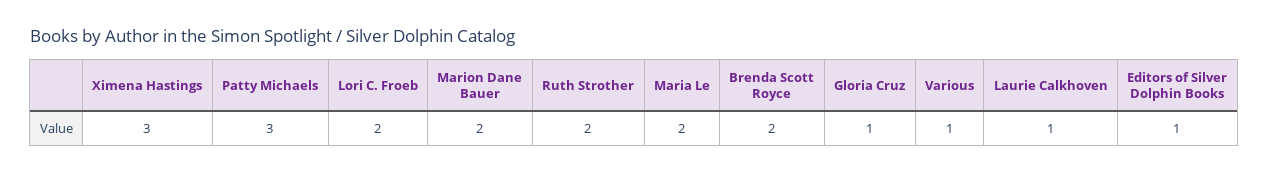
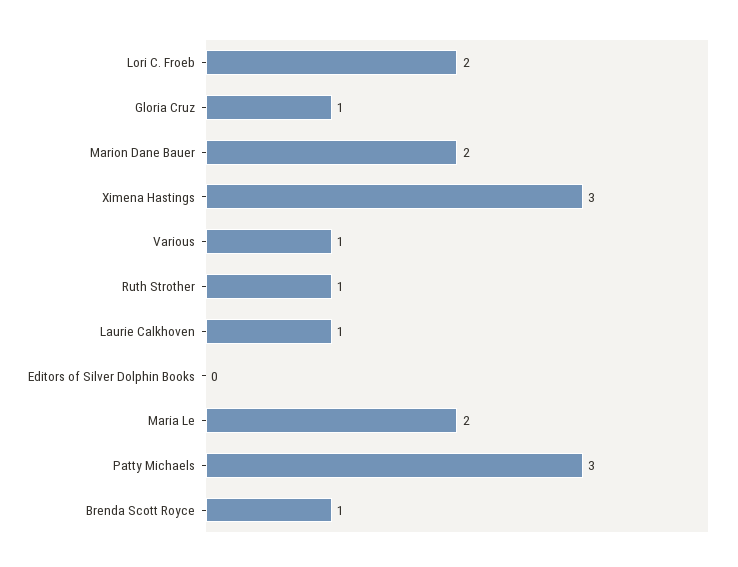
Ruth Strother: 2 -> 1
Brenda Scott Royce: 2 -> 1
Editors of Silver Dolphin Books: 1 -> 0

